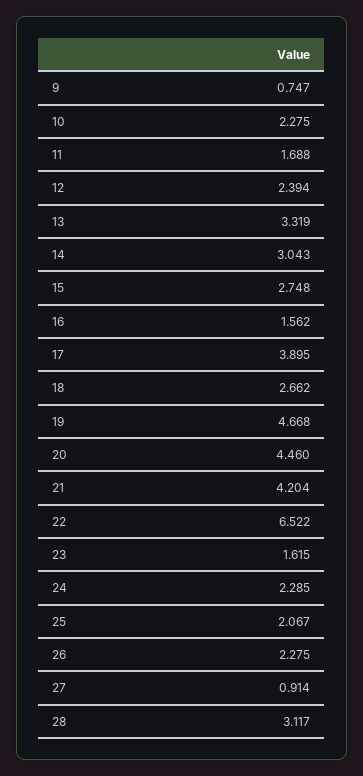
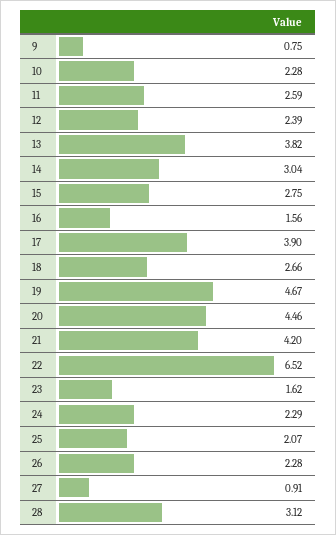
11: 1.688 -> 2.59
13: 3.319 -> 3.82

